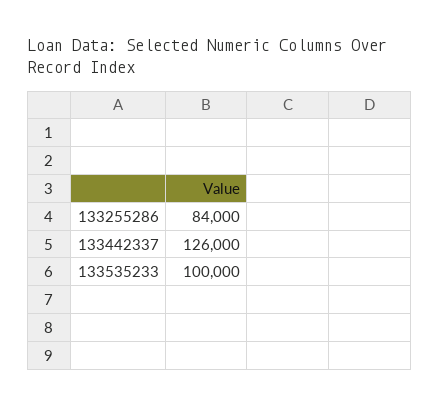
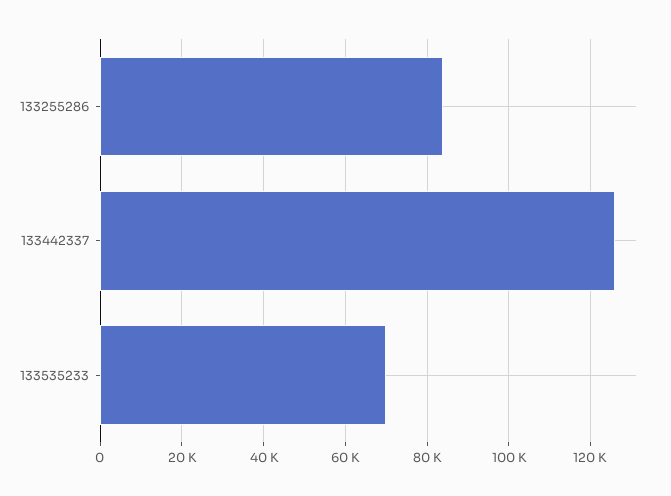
133535233: 100000 -> 70000

